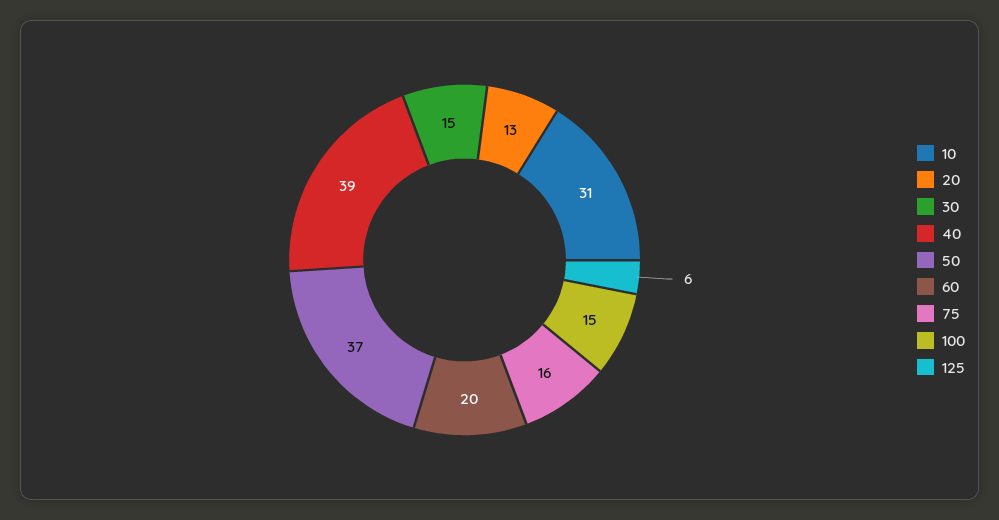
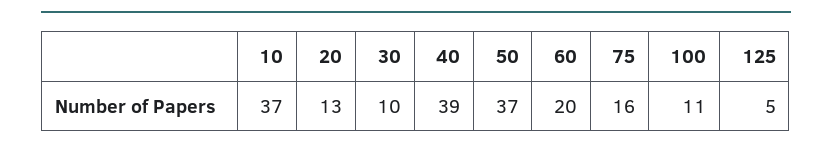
10: 31 -> 37
30: 15 -> 10
100: 15 -> 11
125: 6 -> 5

